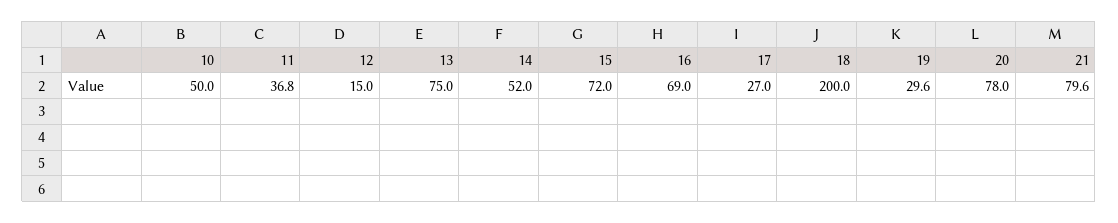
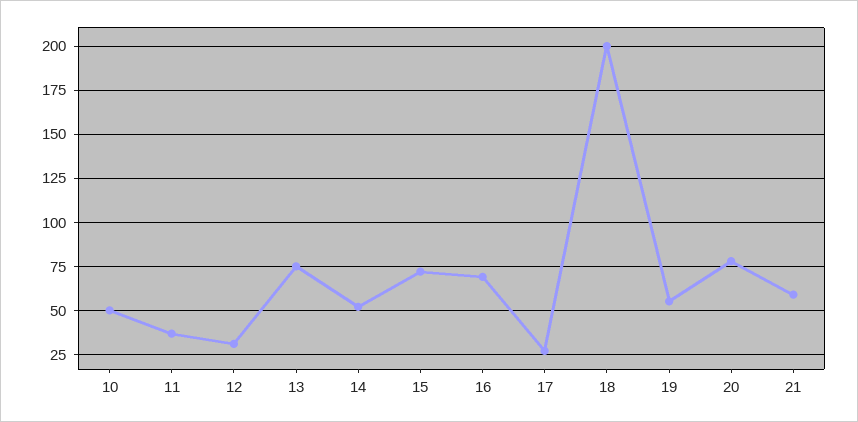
12: 15 -> 30
19: 29.6 -> 55
21: 79.6 -> 60

